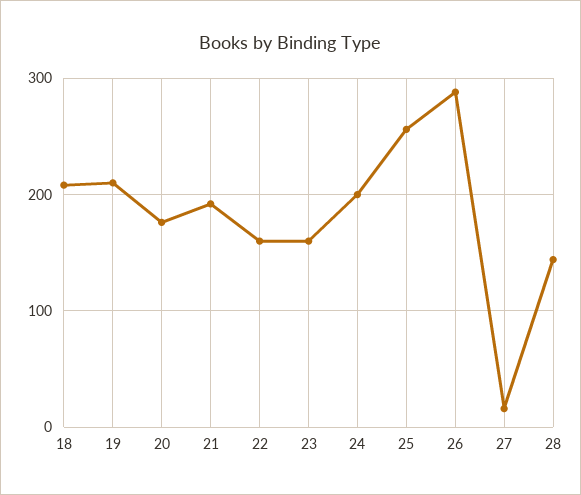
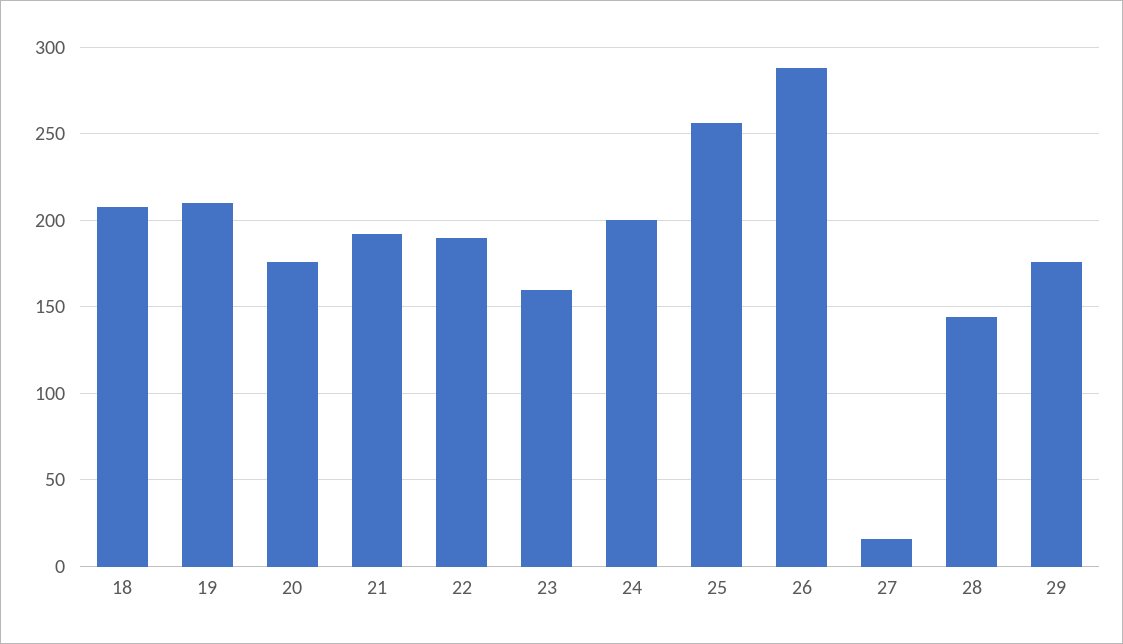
22: 160 -> 190
29: none -> 175

